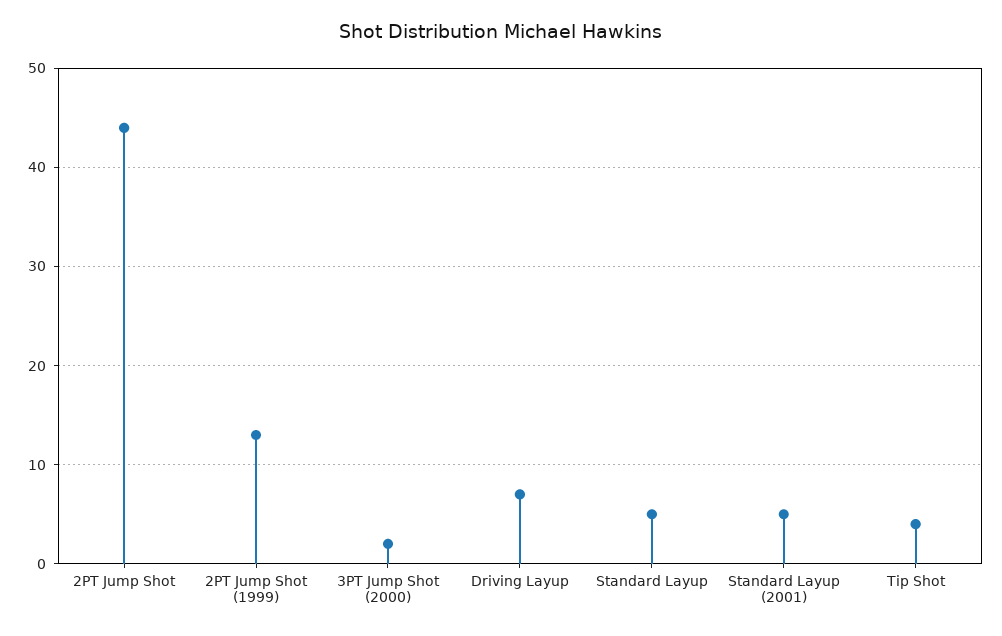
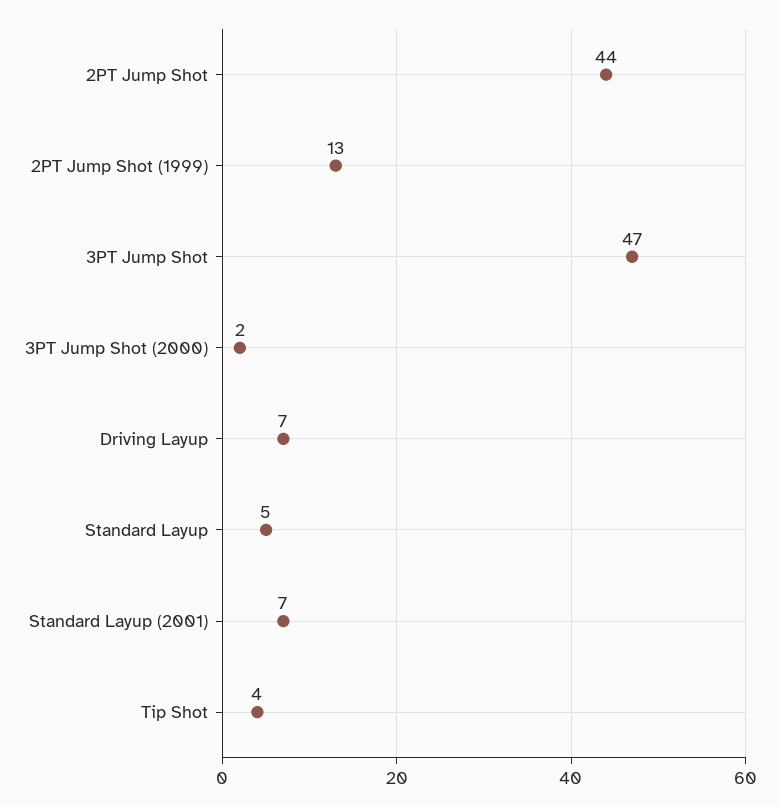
Standard Layup (2001): 5 -> 7
3PT Jump Shot: none -> 47

